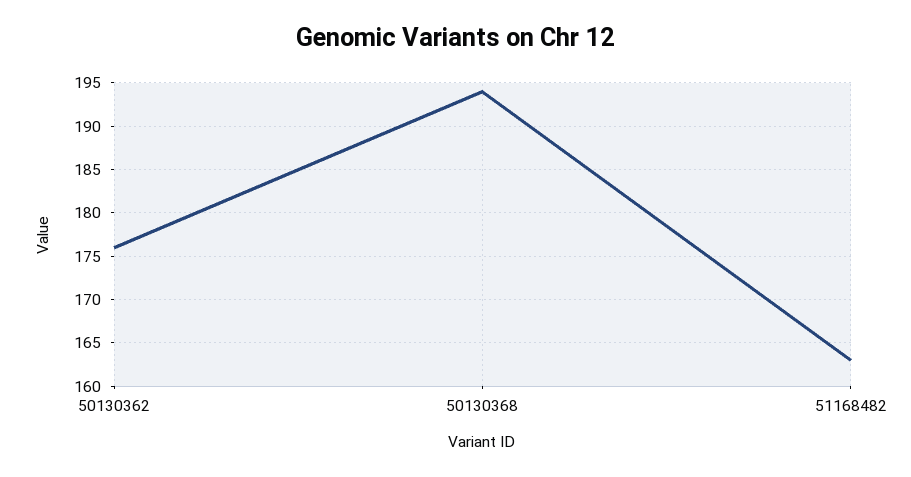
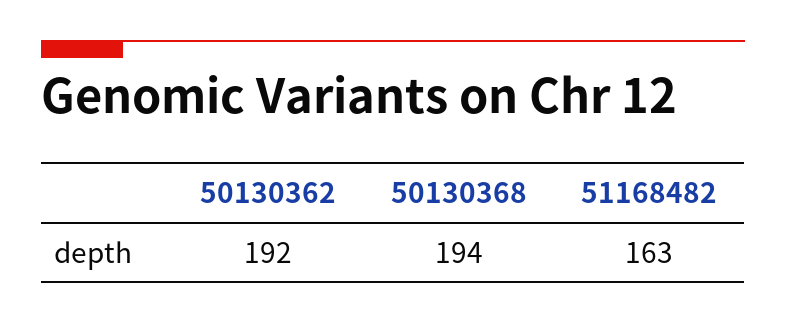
50130362: 176 -> 192

